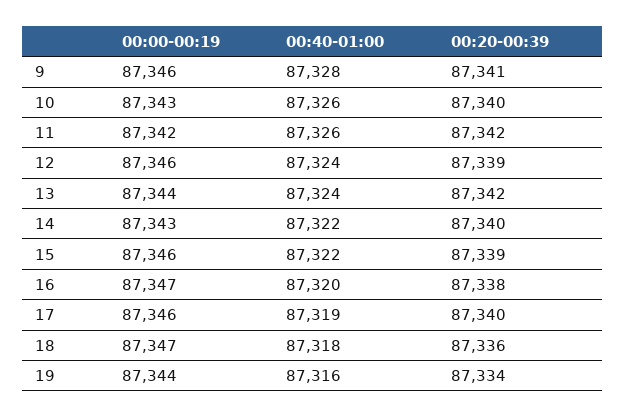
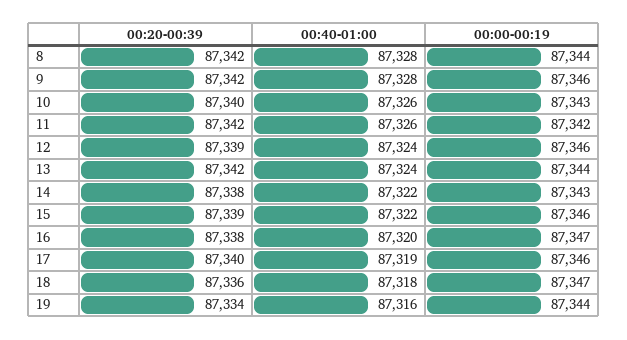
00:20-00:39, 9: 87341 -> 87342
00:20-00:39, 14: 87340 -> 87338
00:20-00:39, 8: none -> 87342
00:40-01:00, 8: none -> 87328
00:00-00:19, 8: none -> 87344

